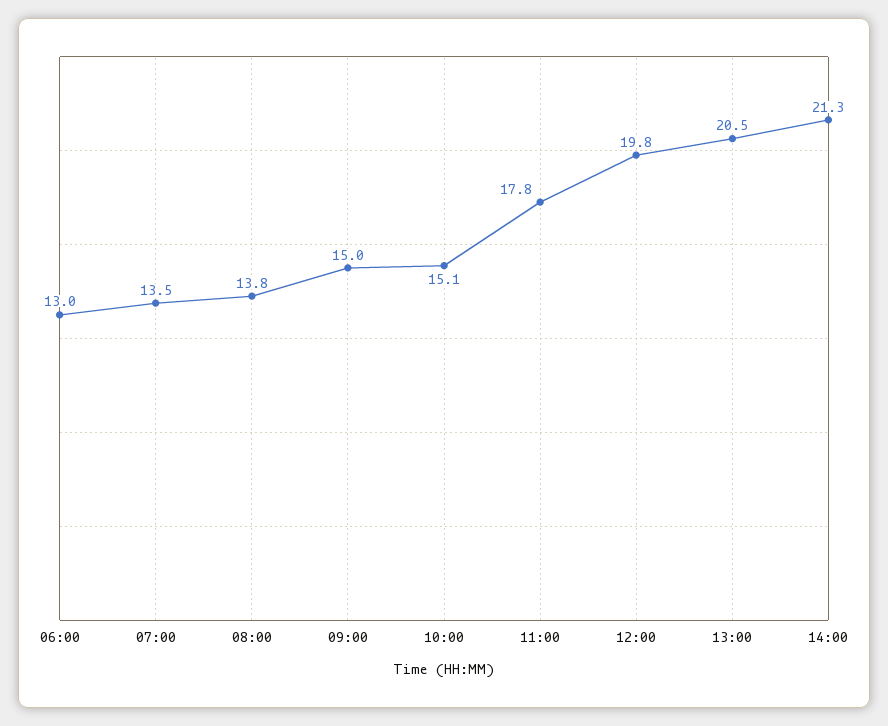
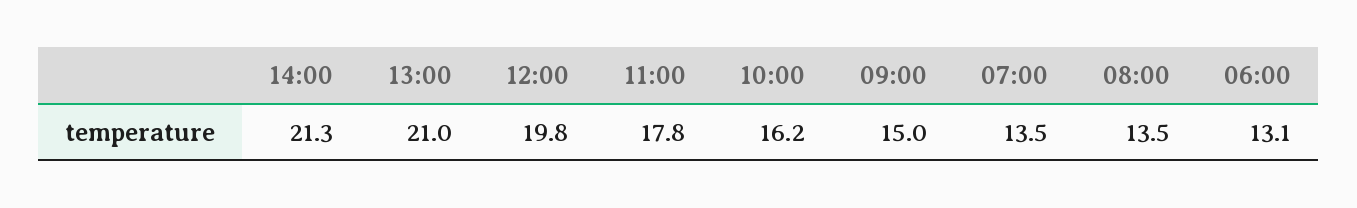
06:00: 13 -> 13.1
08:00: 13.8 -> 13.5
10:00: 15.1 -> 16.2
13:00: 20.5 -> 21

